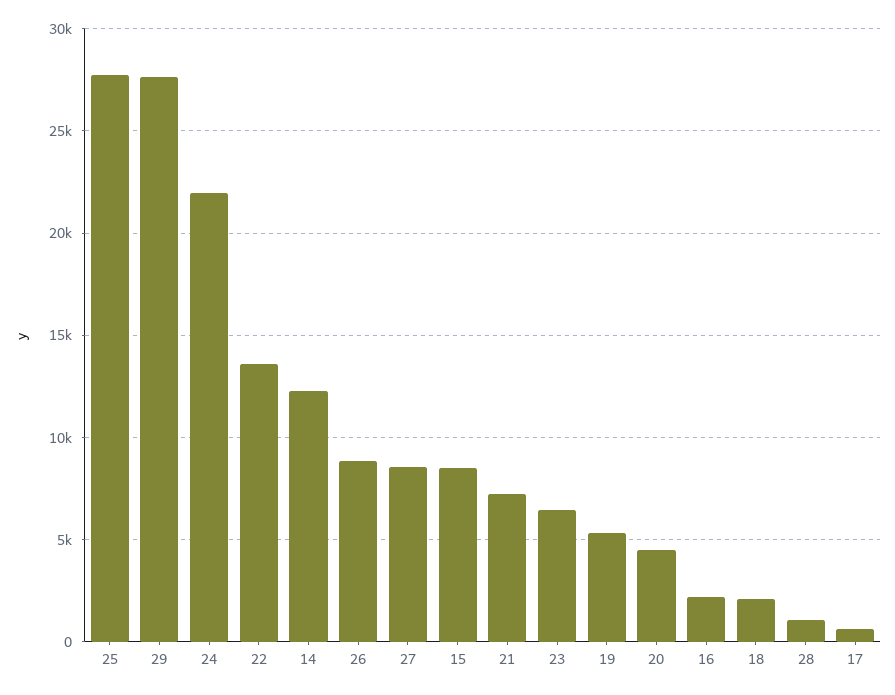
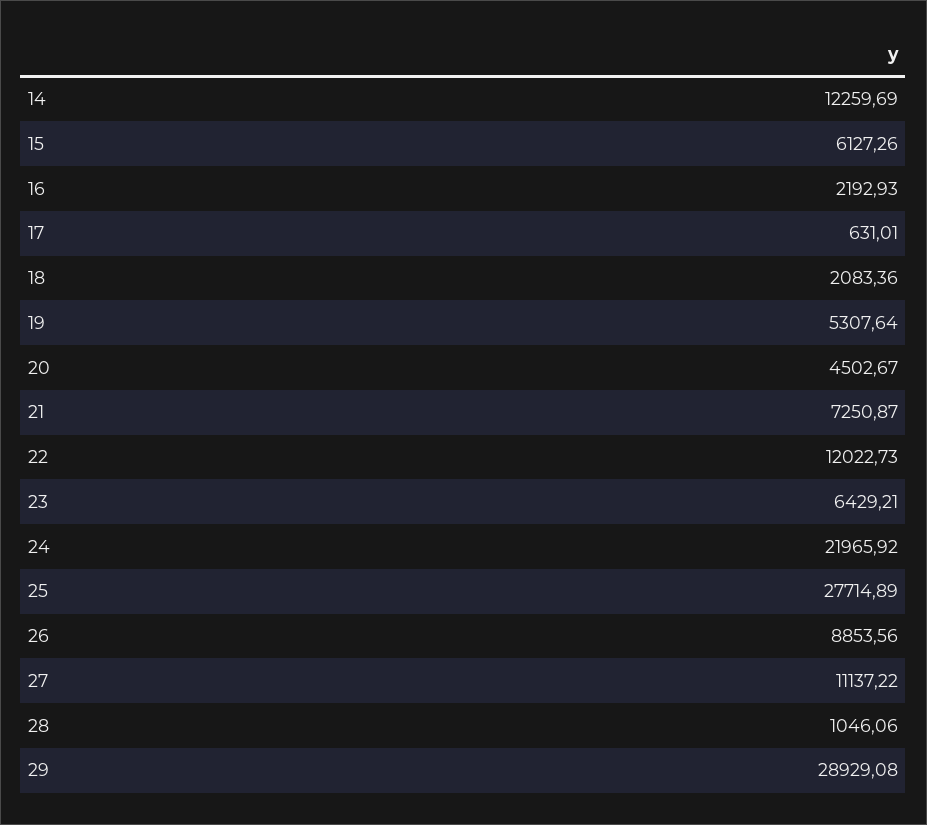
29: 27500 -> 28929.08
22: 13500 -> 12022.73
27: 8500 -> 11137.22
15: 8500 -> 6127.26

